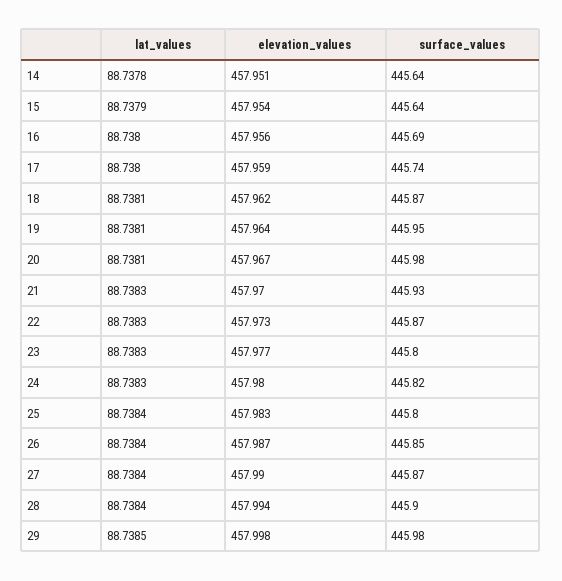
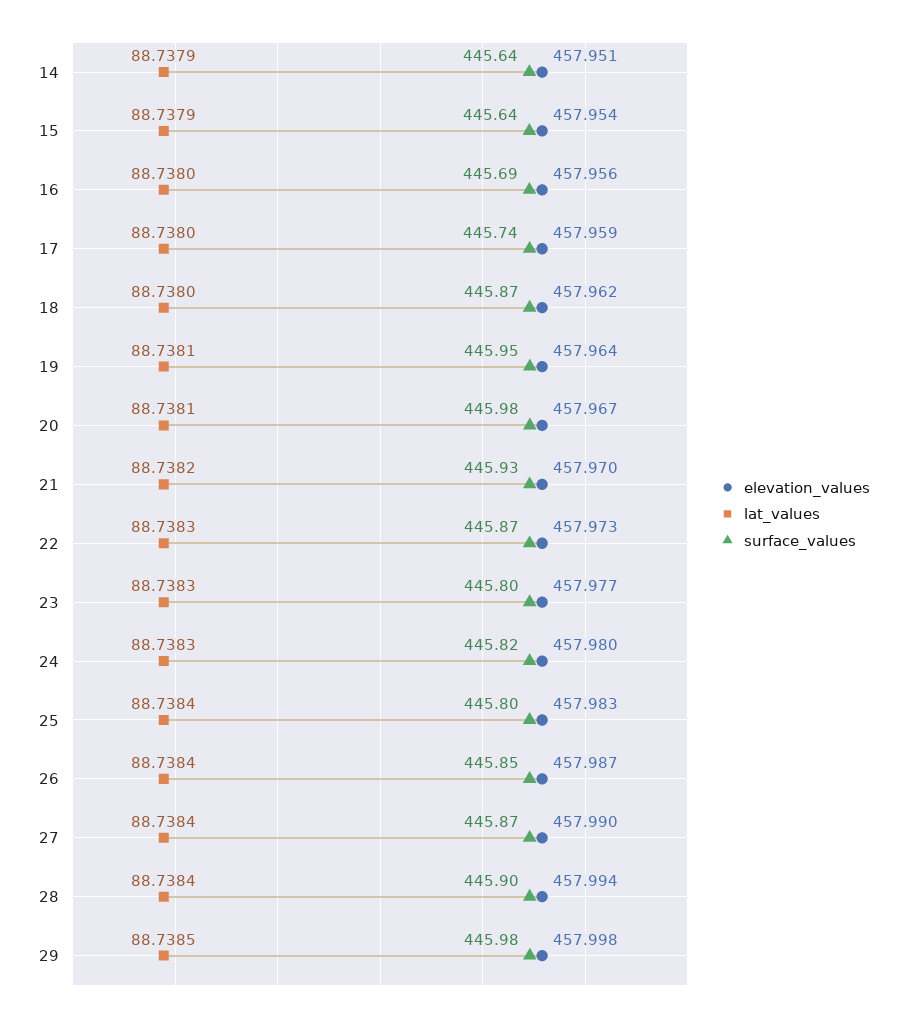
lat_values, 14: 88.7378 -> 88.7379
lat_values, 18: 88.7381 -> 88.738
lat_values, 21: 88.7383 -> 88.7382

